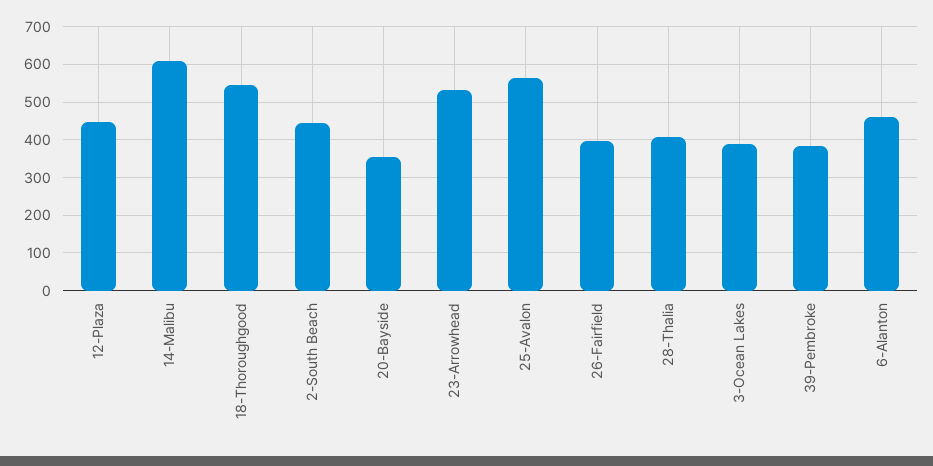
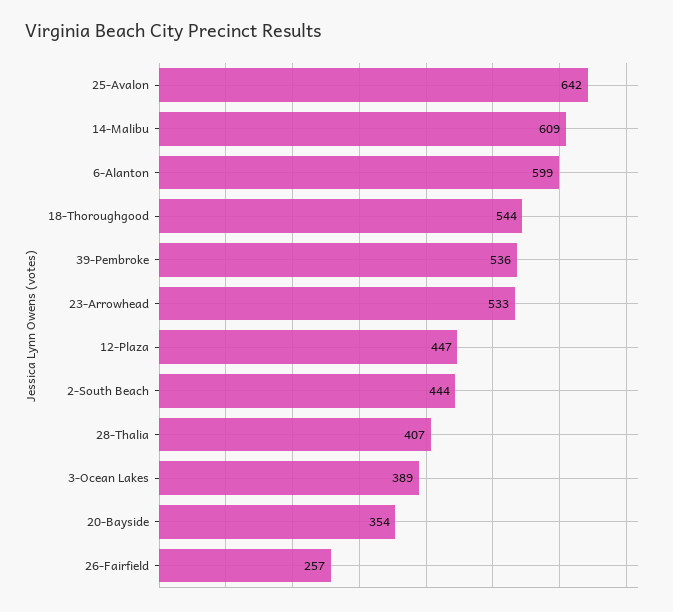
25-Avalon: 560 -> 642
26-Fairfield: 400 -> 257
39-Pembroke: 380 -> 536
6-Alanton: 460 -> 599

